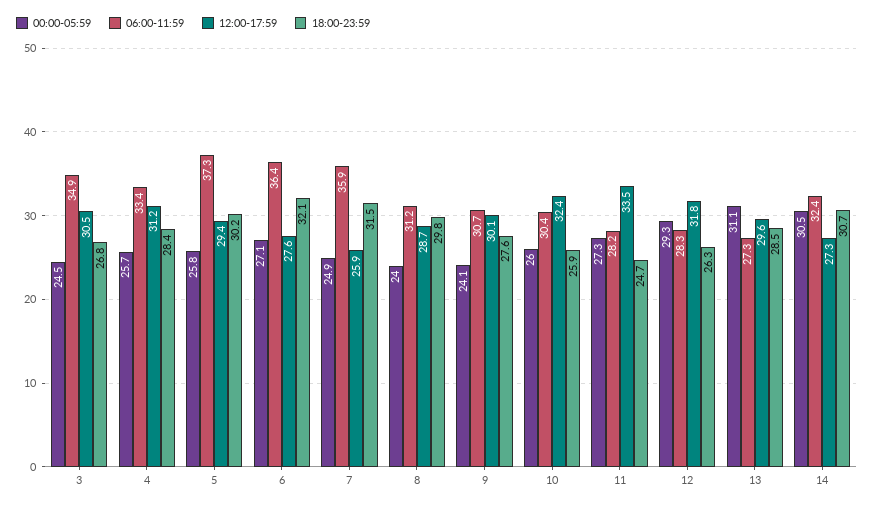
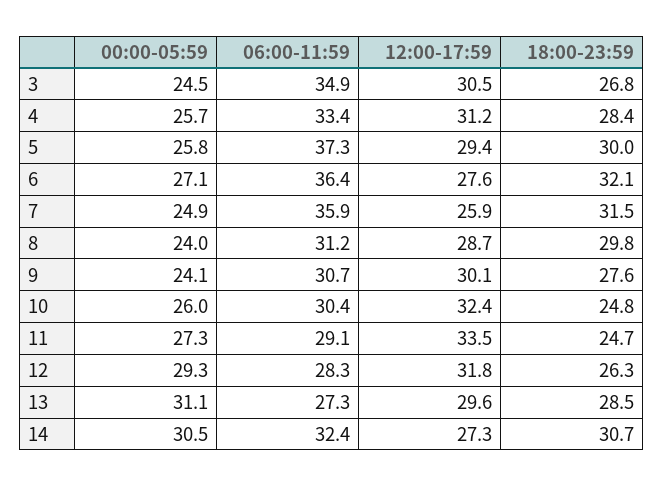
18:00-23:59, 5: 30.2 -> 30
18:00-23:59, 10: 25.9 -> 24.8
06:00-11:59, 11: 28.2 -> 29.1

